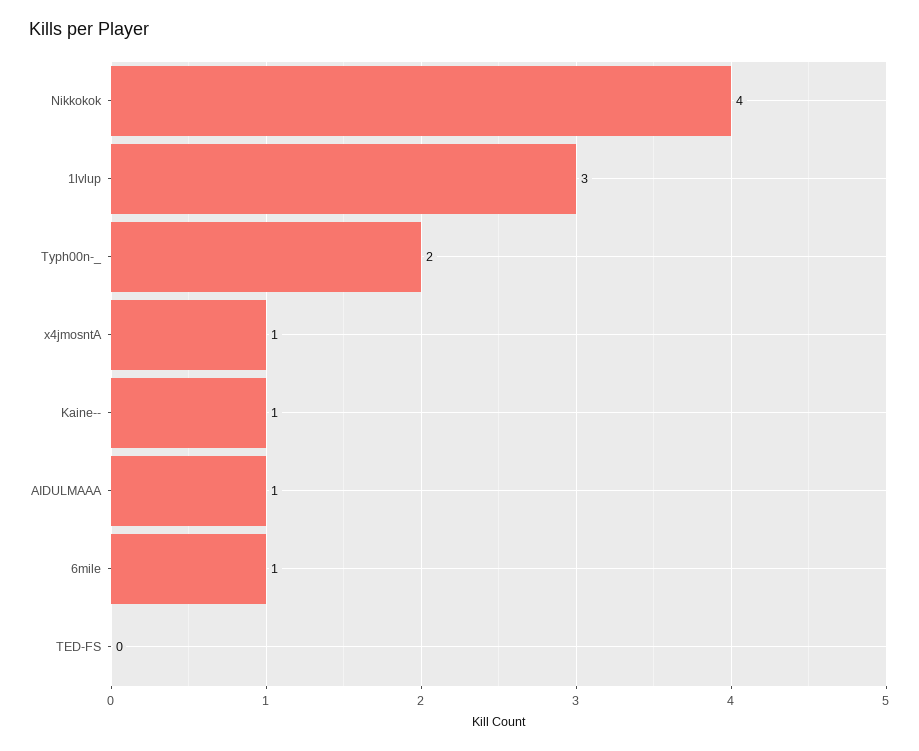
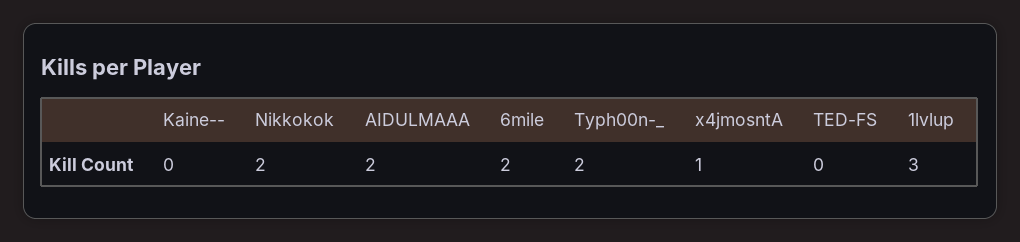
Nikkokok: 4 -> 2
Kaine--: 1 -> 0
AIDULMAAA: 1 -> 2
6mile: 1 -> 2

